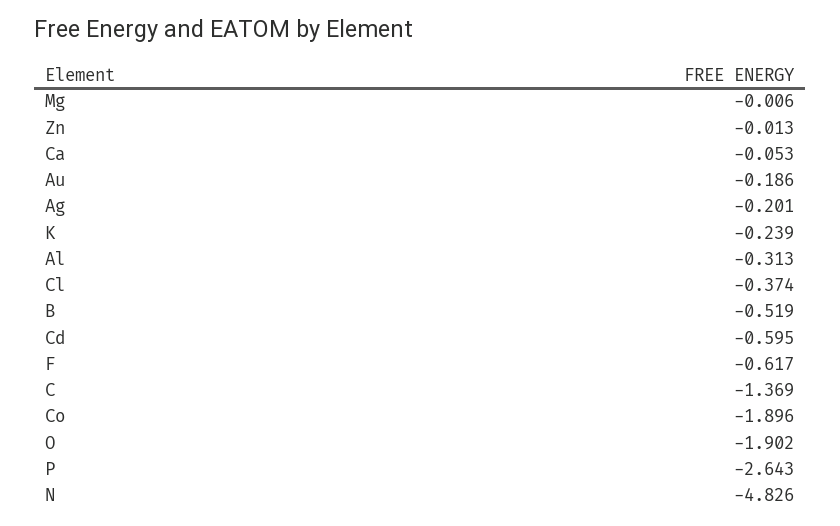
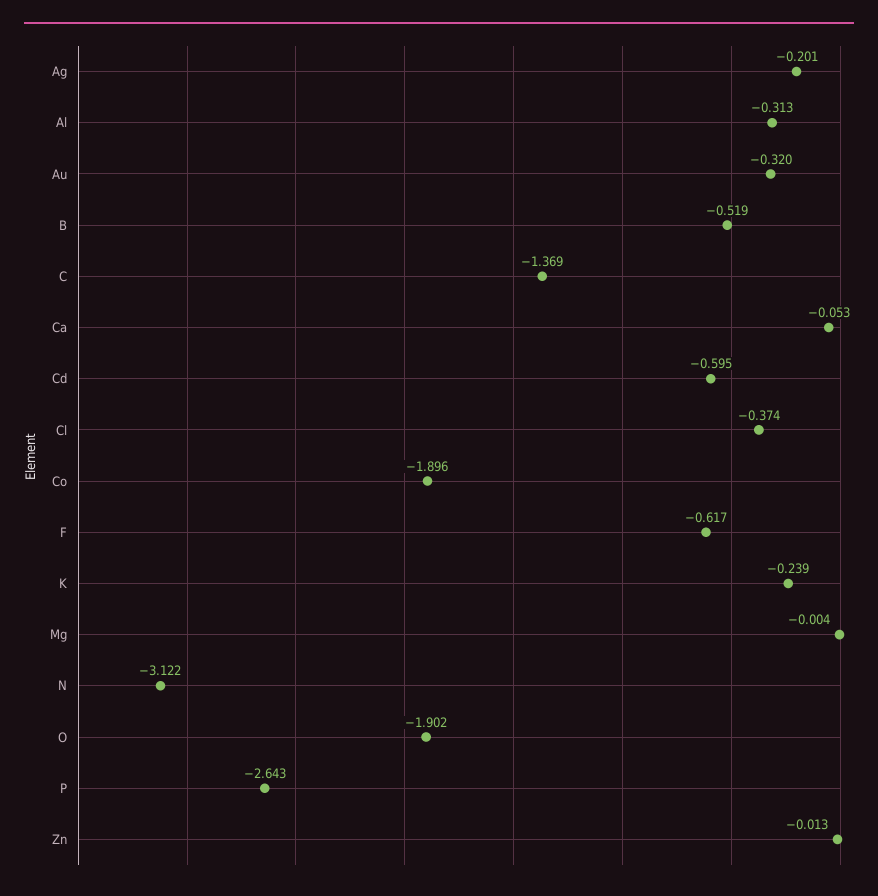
Mg: -0.006 -> -0.004
Au: -0.186 -> -0.32
N: -4.826 -> -3.122

